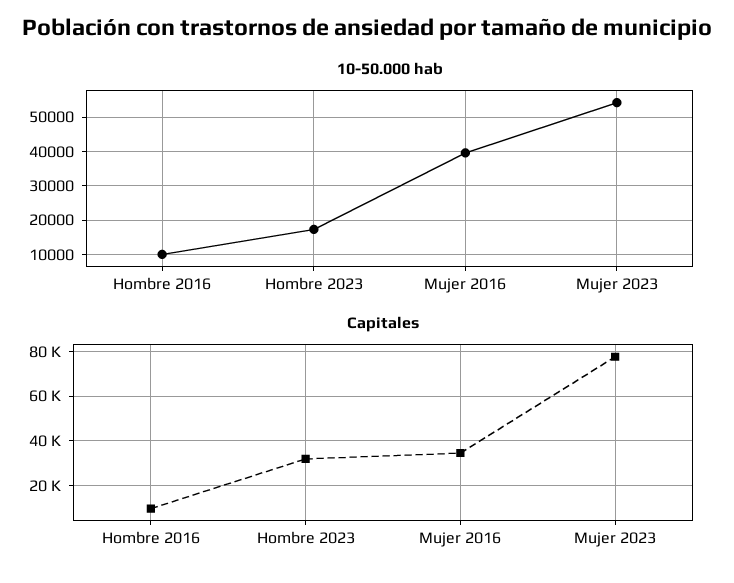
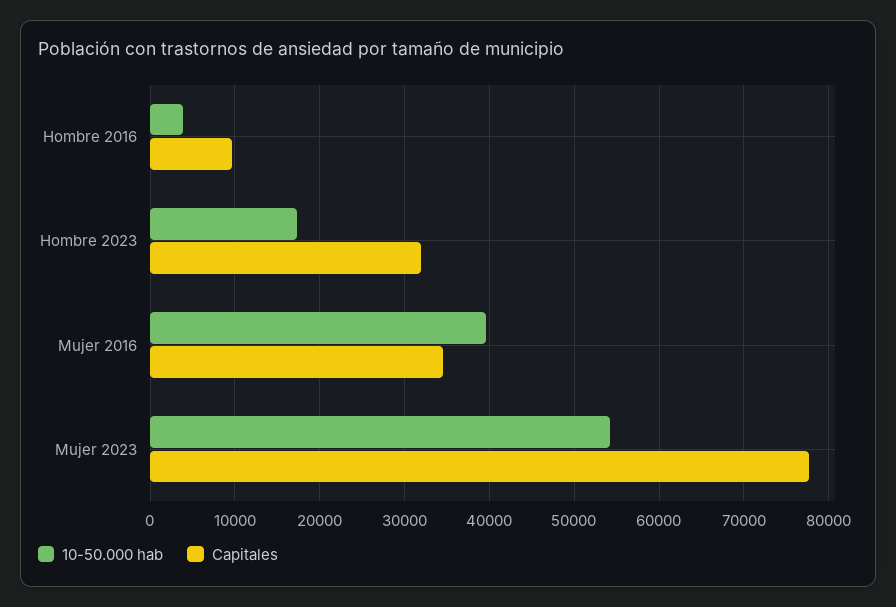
10-50.000 hab, Hombre 2016: 10000 -> 4000

